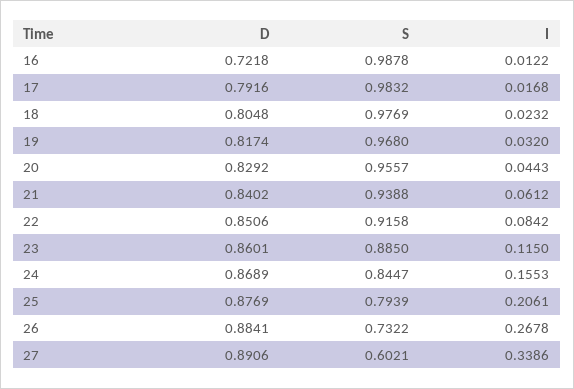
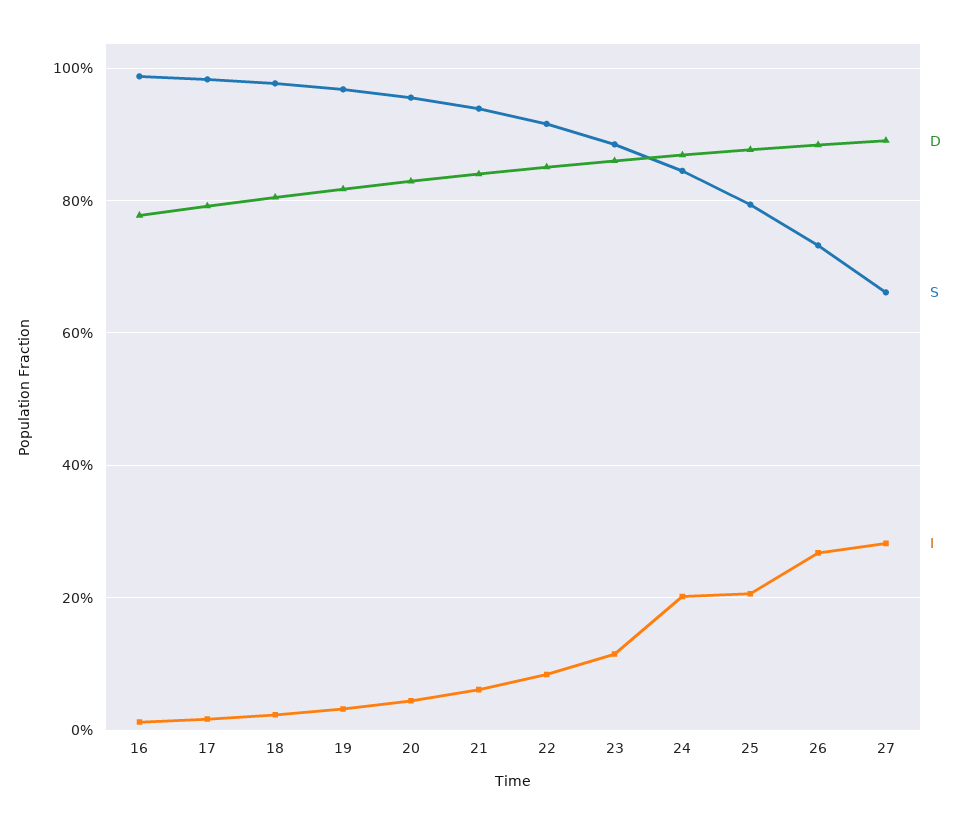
D, 16: 0.7218 -> 0.78
I, 24: 0.1553 -> 0.2
S, 27: 0.6021 -> 0.66
I, 27: 0.3386 -> 0.28

